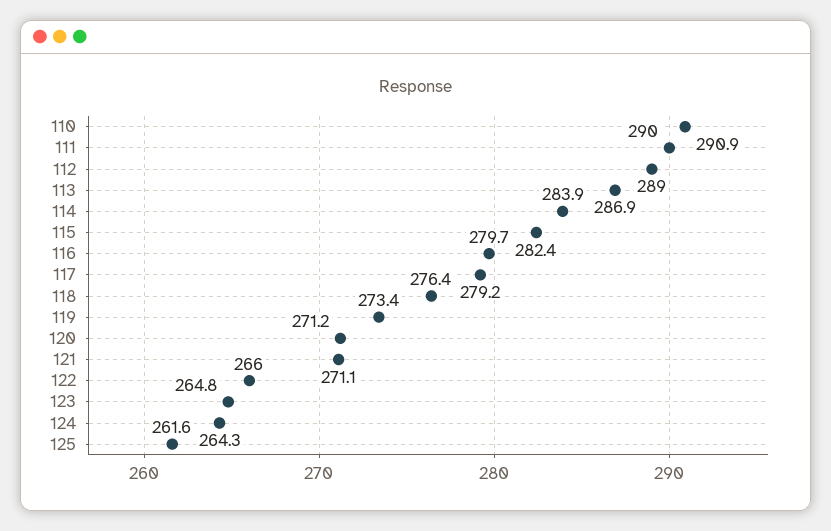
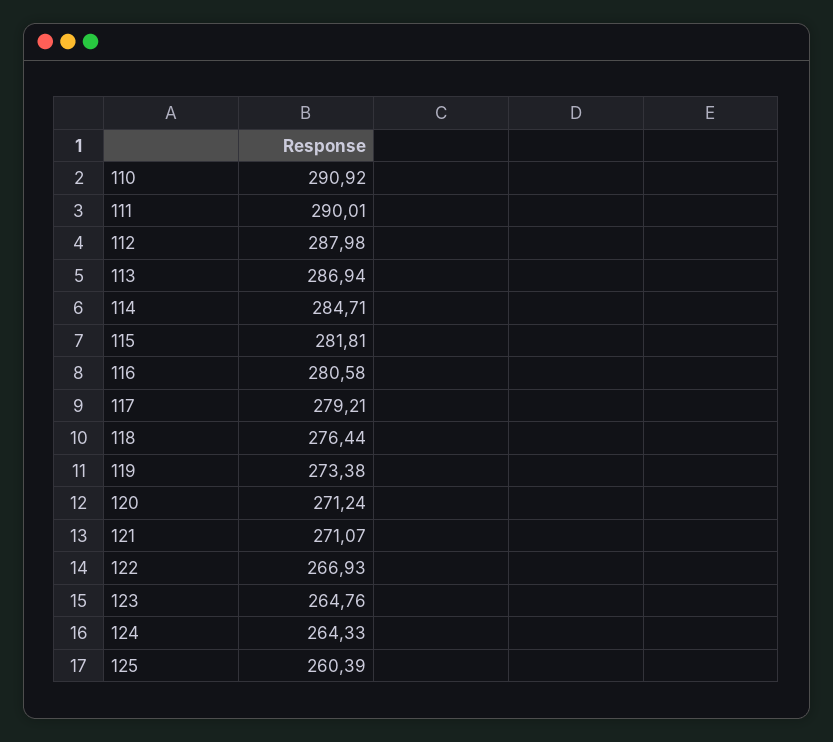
112: 289 -> 287.98
114: 283.9 -> 284.71
115: 282.4 -> 281.81
116: 279.7 -> 280.58
122: 266 -> 266.93
125: 261.6 -> 260.39

